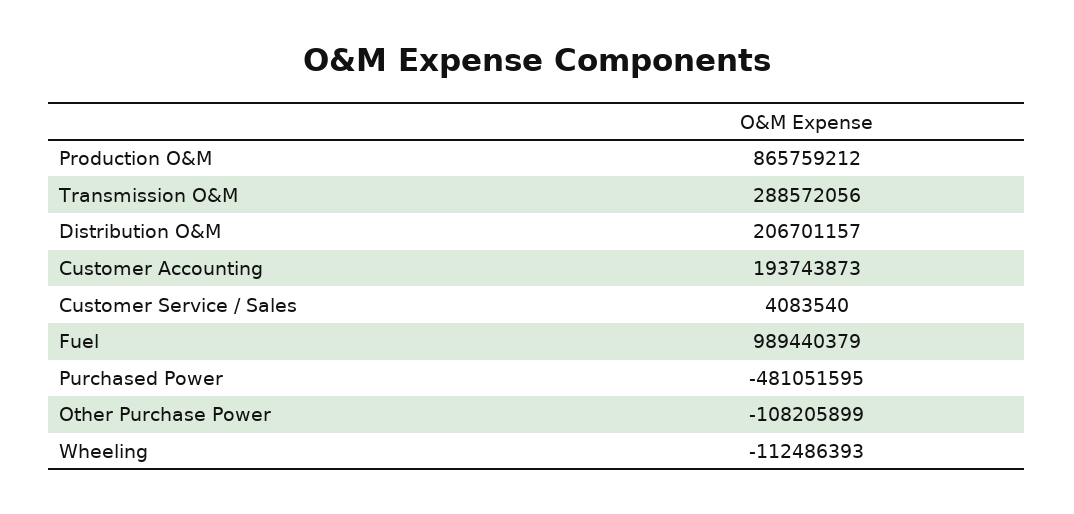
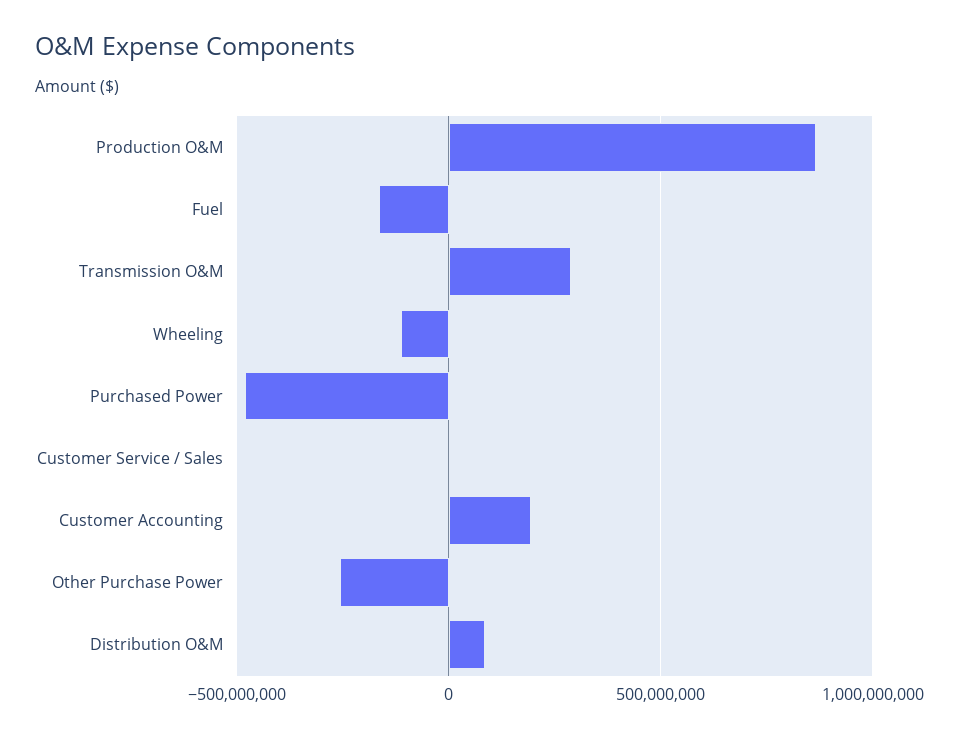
Distribution O&M: 206701157 -> 100000000
Fuel: 989440379 -> -150000000
Other Purchase Power: -108205899 -> -250000000

